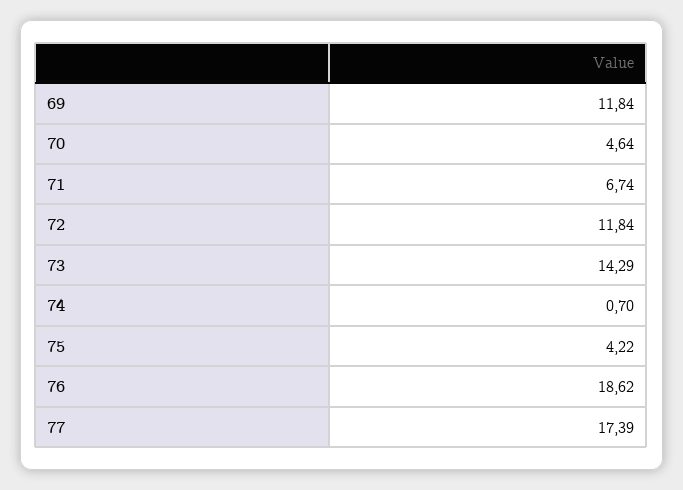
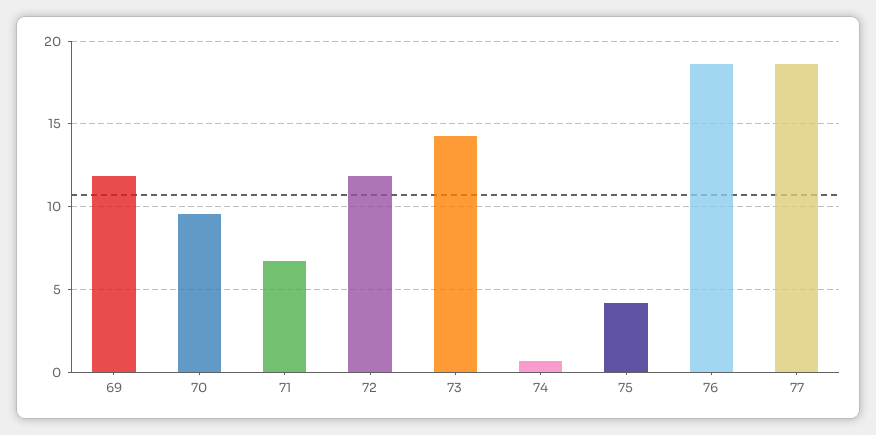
70: 4.64 -> 9.5
77: 17.39 -> 18.5

